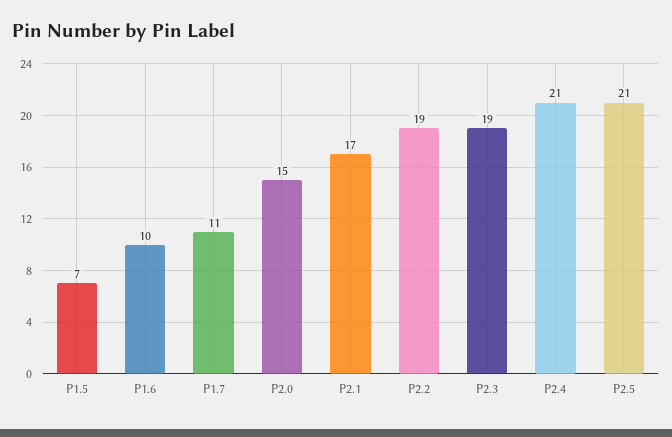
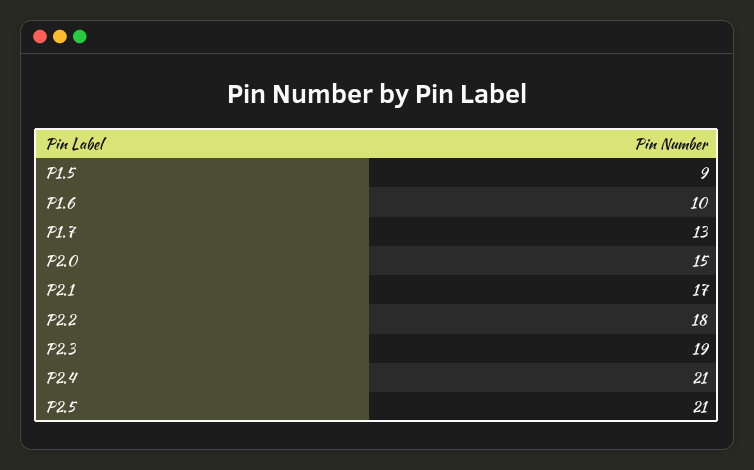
P1.5: 7 -> 9
P1.7: 11 -> 13
P2.2: 19 -> 18

